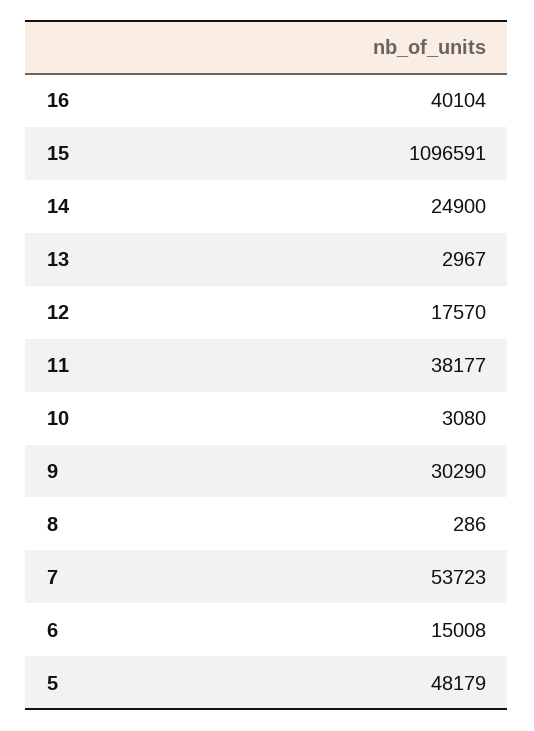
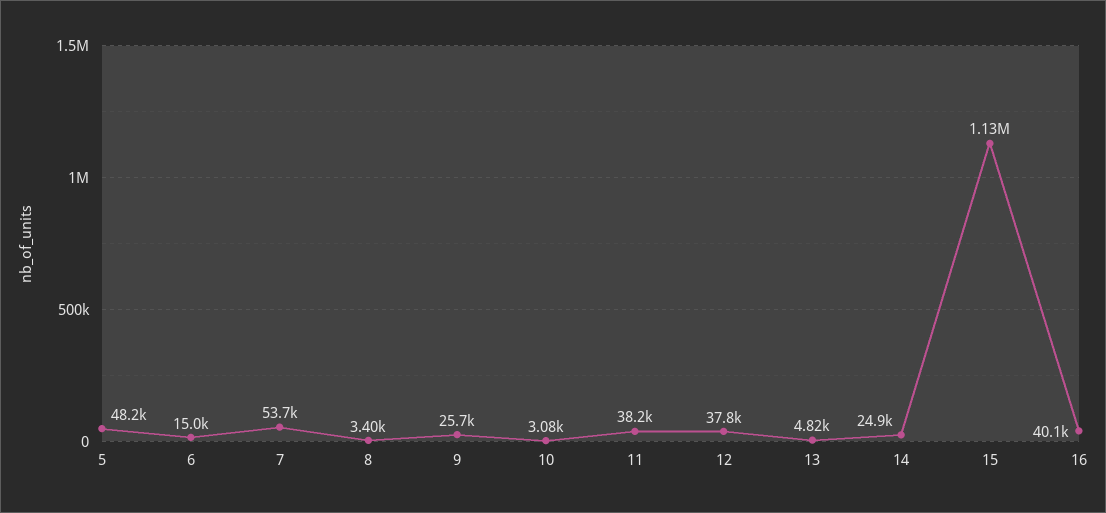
15: 1096591 -> 1130000
13: 2967 -> 4820
12: 17570 -> 37800
9: 30290 -> 25700
8: 286 -> 3400

